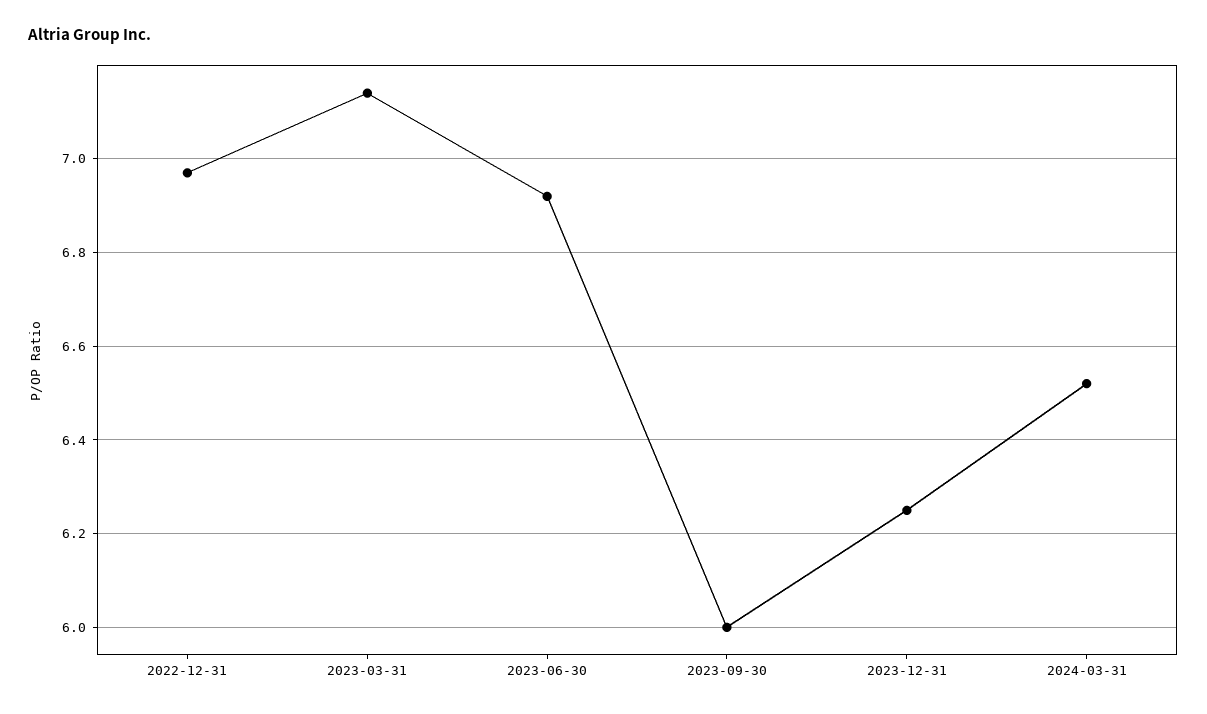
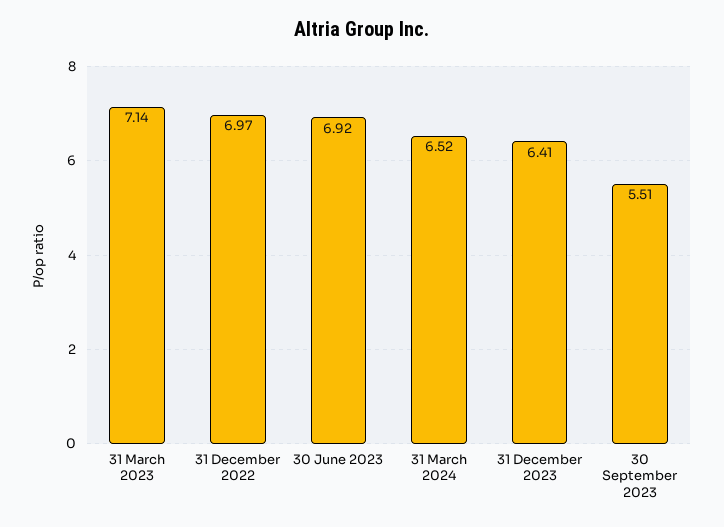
2023-09-30: 6 -> 5.51
2023-12-31: 6.25 -> 6.41

